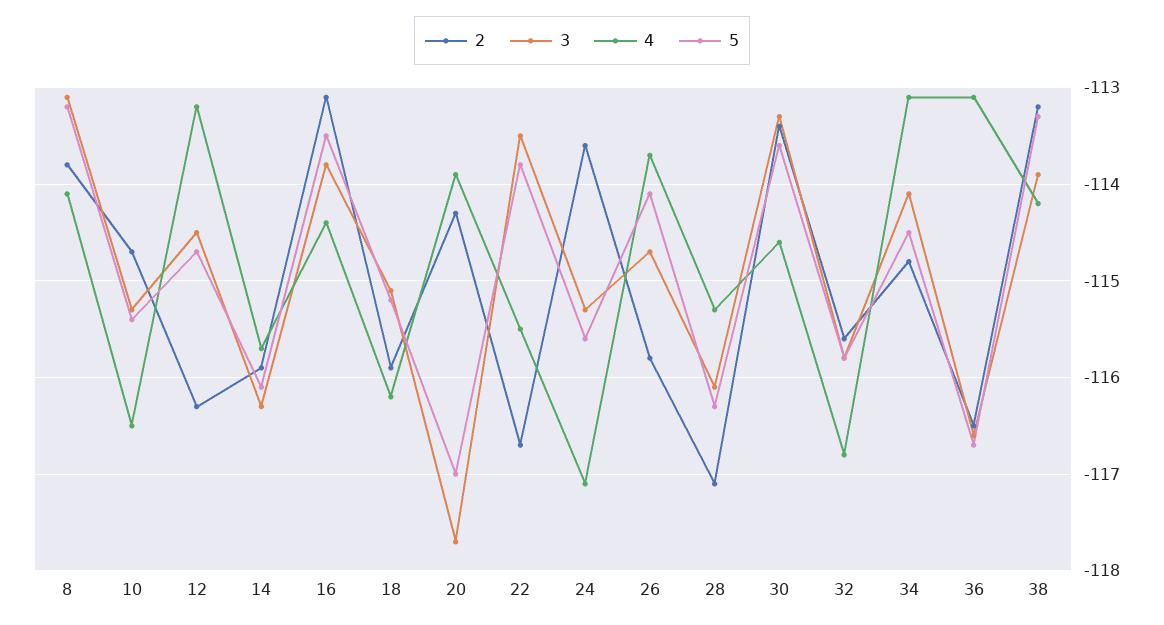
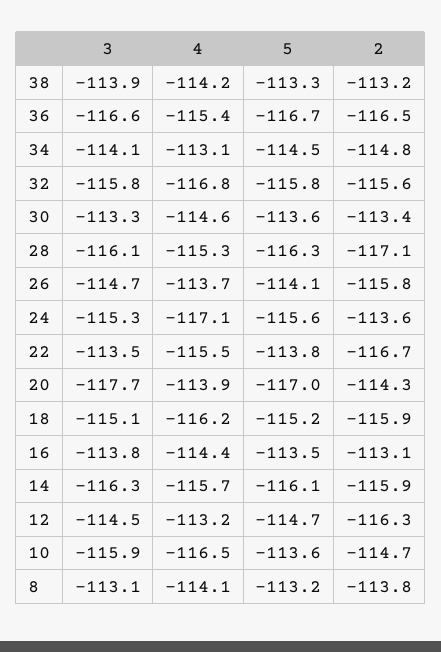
3, 10: -115.3 -> -115.9
5, 10: -115.4 -> -113.6
4, 36: -113.1 -> -115.4

